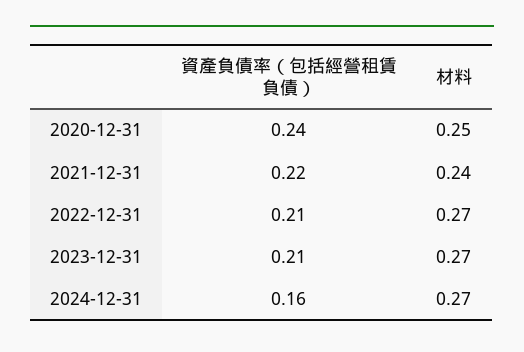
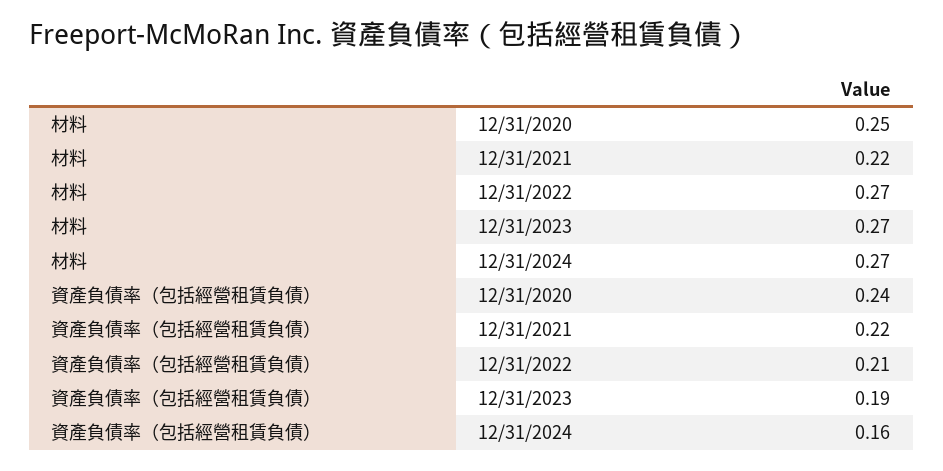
材料, 2021-12-31: 0.24 -> 0.22
資產負債率（包括經營租賃負債）, 2023-12-31: 0.21 -> 0.19

